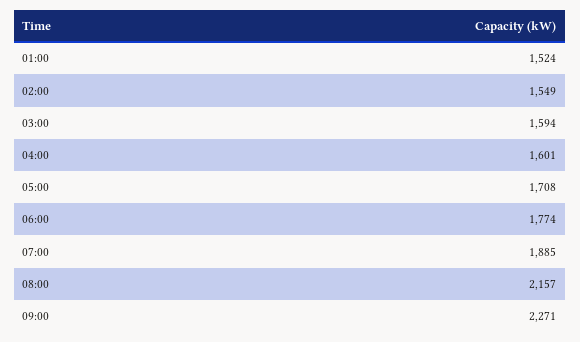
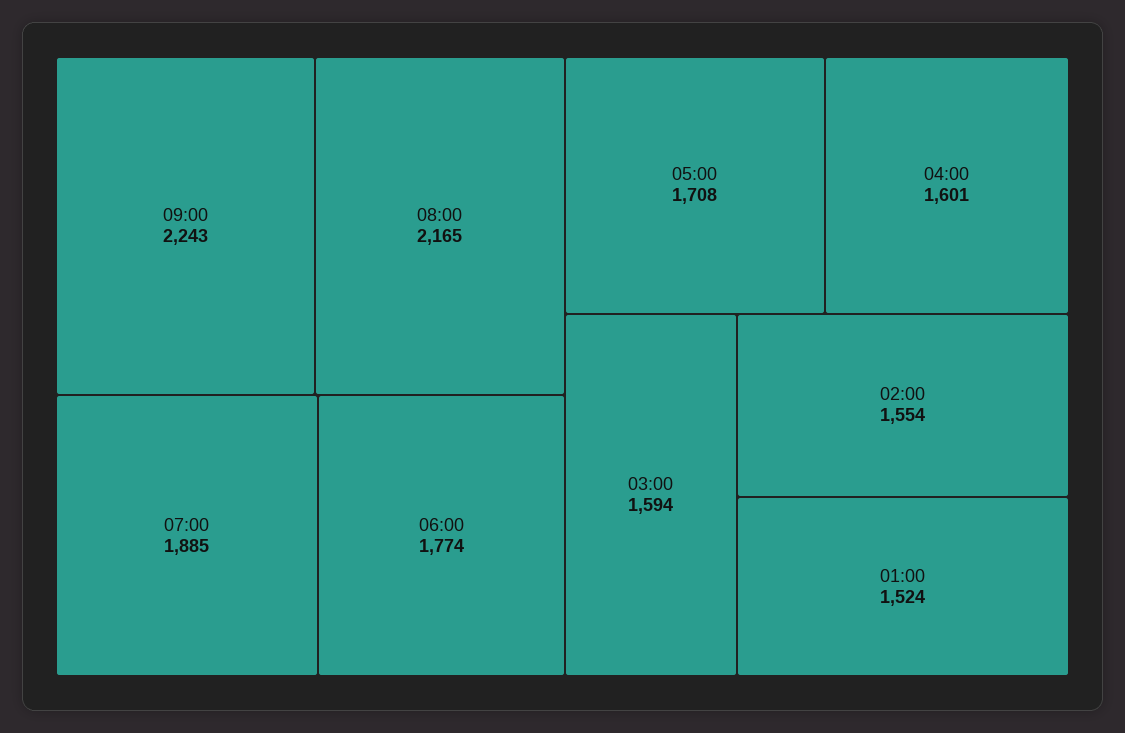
02:00: 1549 -> 1554
08:00: 2157 -> 2165
09:00: 2271 -> 2243

